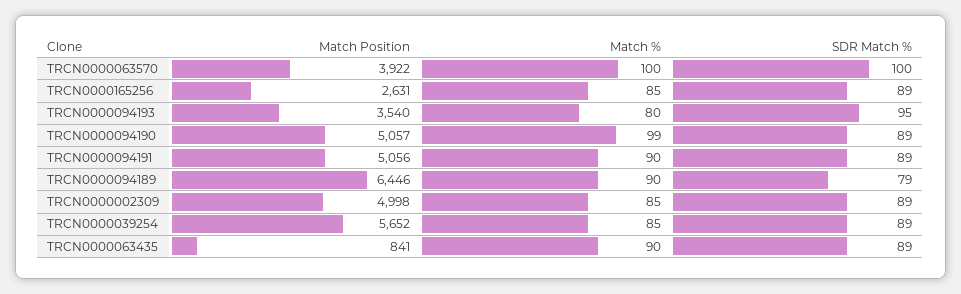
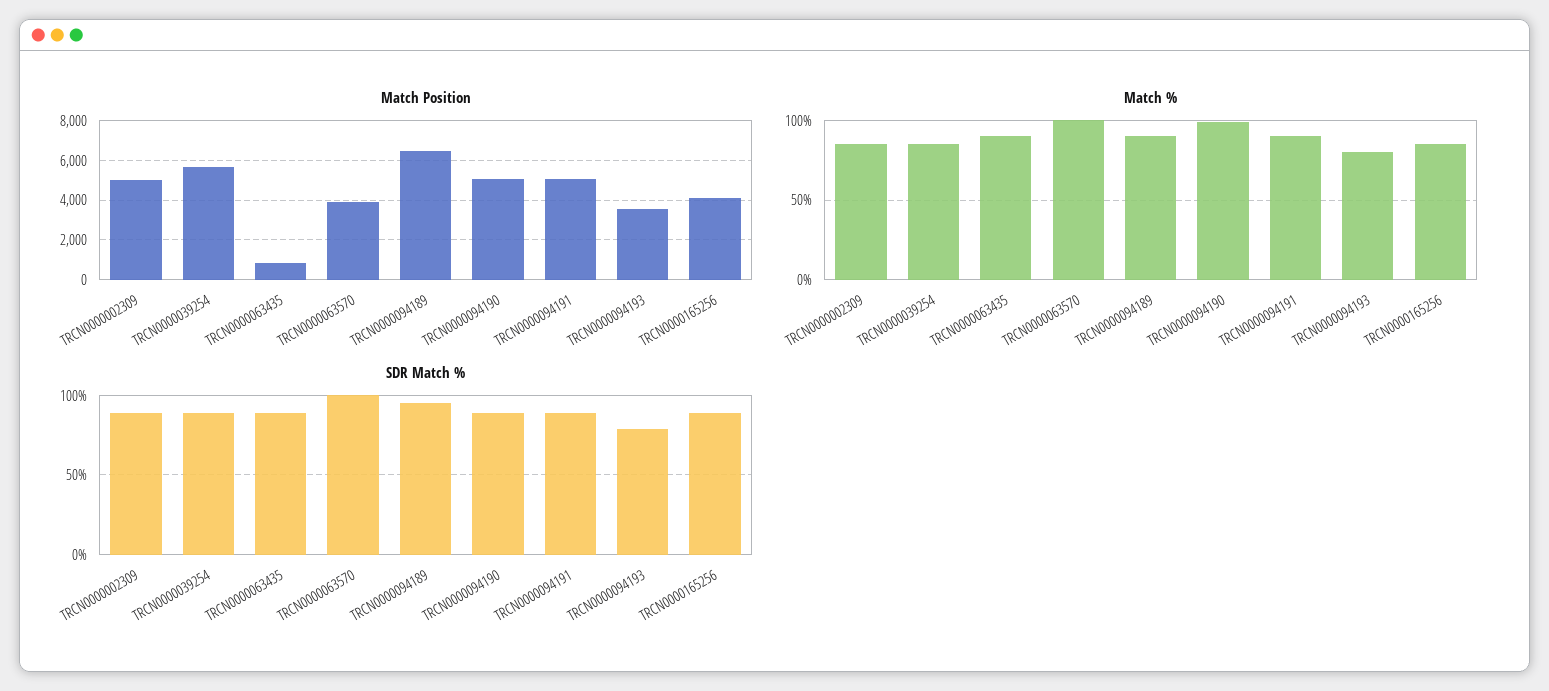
Match Position, TRCN0000165256: 2631 -> 4000
SDR Match %, TRCN0000094193: 95 -> 80
SDR Match %, TRCN0000094189: 79 -> 95

